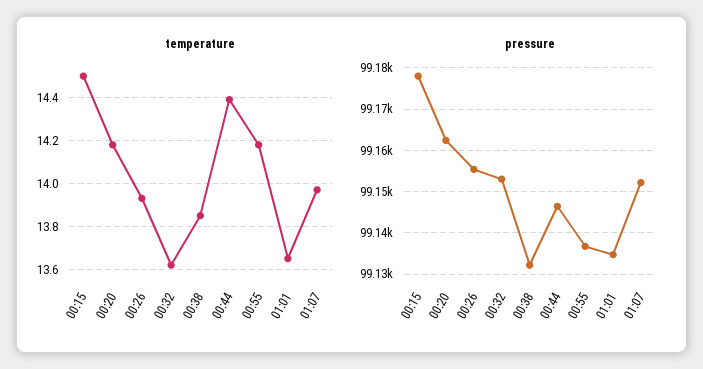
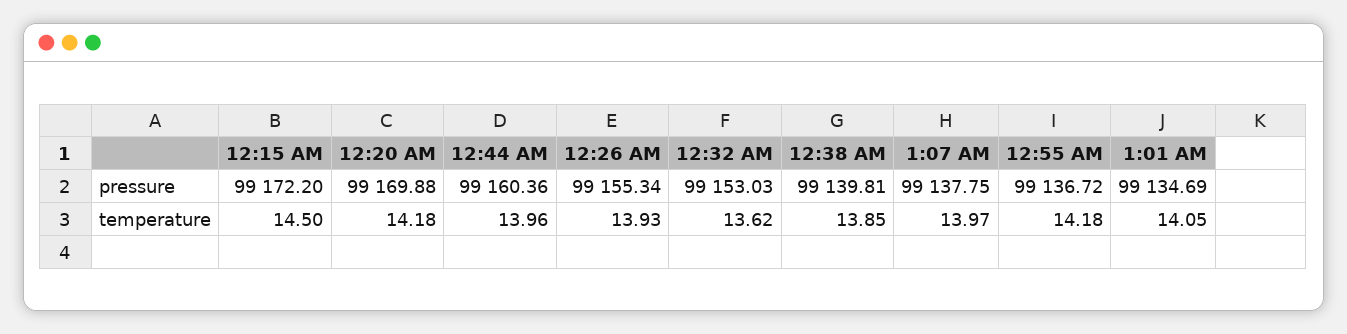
temperature, 00:44: 14.4 -> 13.96
temperature, 01:01: 13.65 -> 14.05
pressure, 00:15: 99178 -> 99172.2
pressure, 00:20: 99162 -> 99169.88
pressure, 00:38: 99132 -> 99139.81
pressure, 00:44: 99146 -> 99160.36
pressure, 01:07: 99152 -> 99137.75

